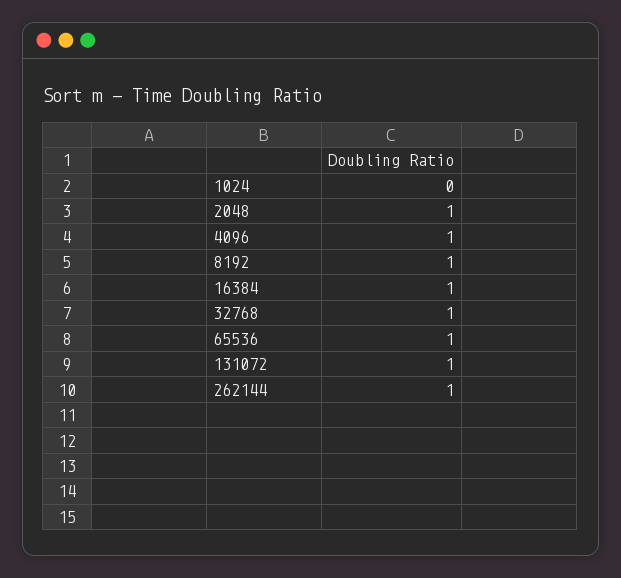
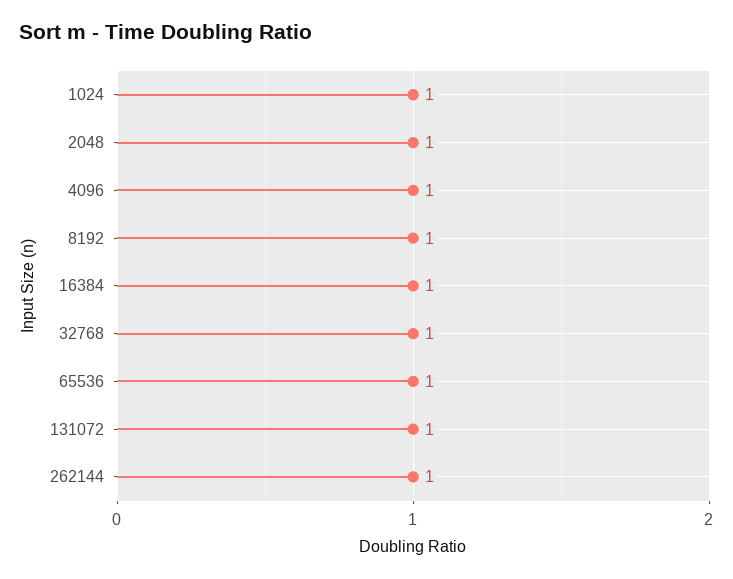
1024: 0 -> 1

